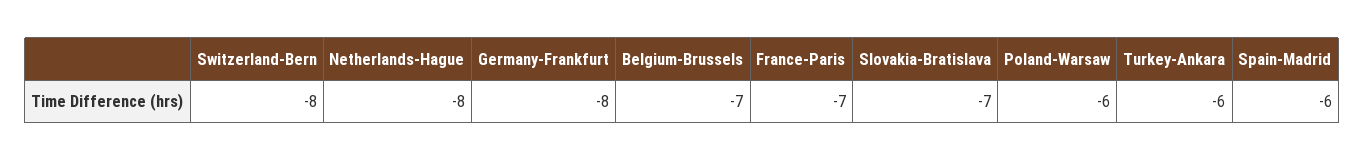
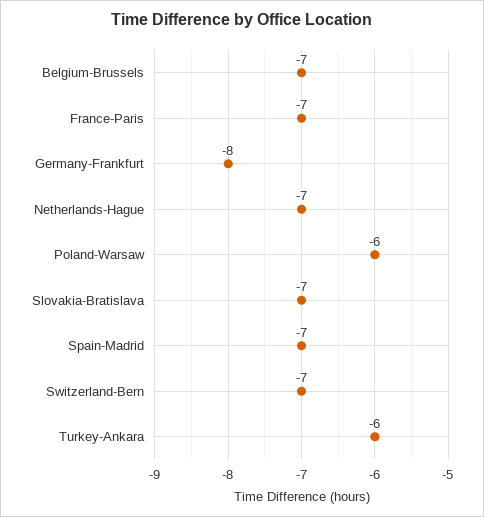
Switzerland-Bern: -8 -> -7
Netherlands-Hague: -8 -> -7
Spain-Madrid: -6 -> -7

